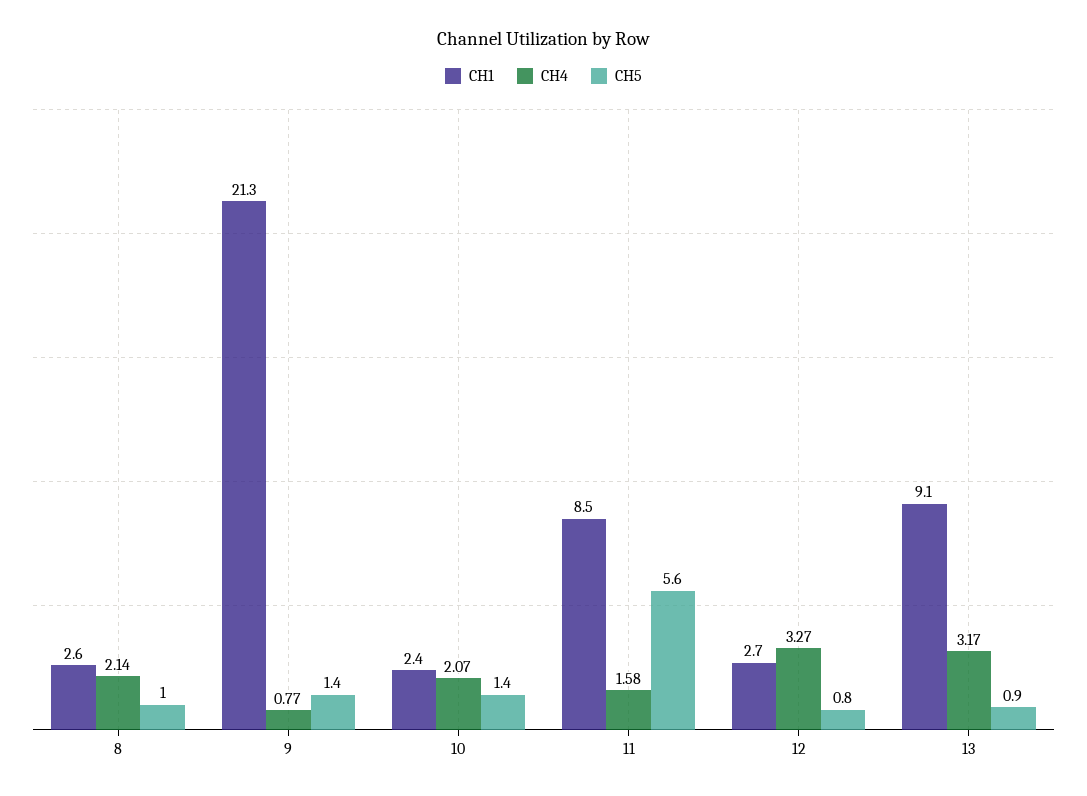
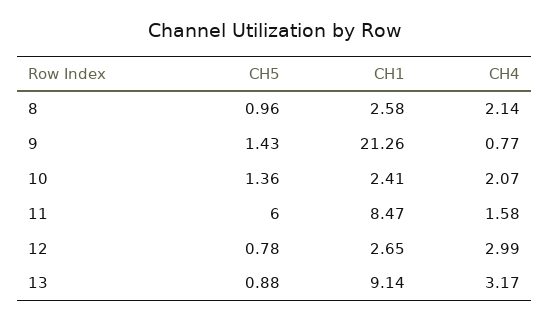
CH5, 11: 5.6 -> 6
CH4, 12: 3.27 -> 2.99

